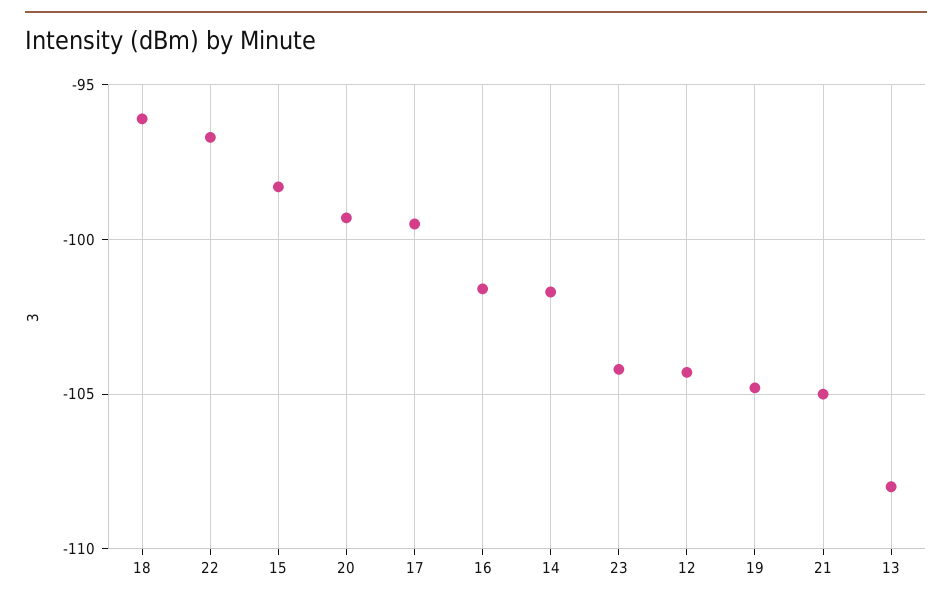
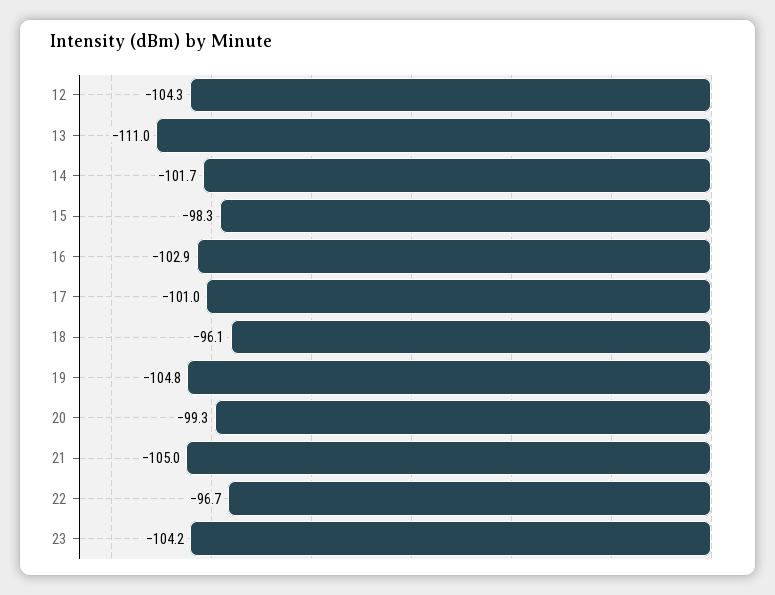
17: -99.5 -> -101
16: -101.5 -> -102.9
13: -108 -> -111

